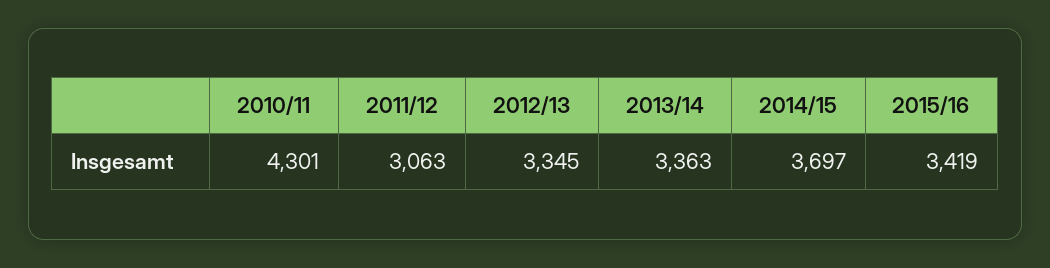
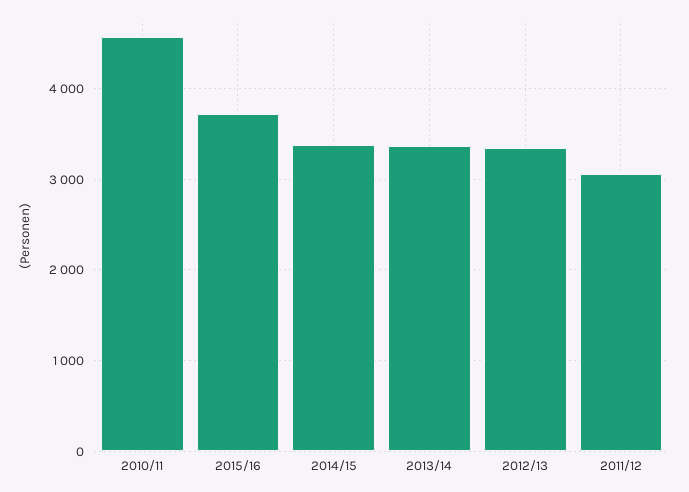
2010/11: 4301 -> 4600
2014/15: 3697 -> 3400
2015/16: 3419 -> 3700

